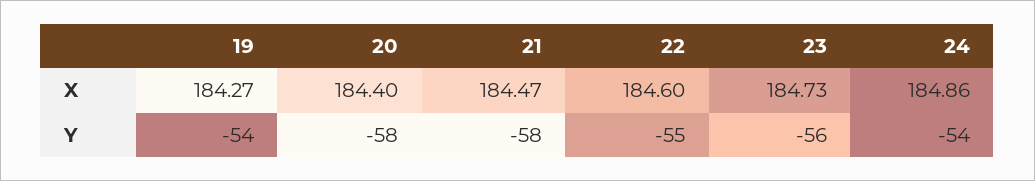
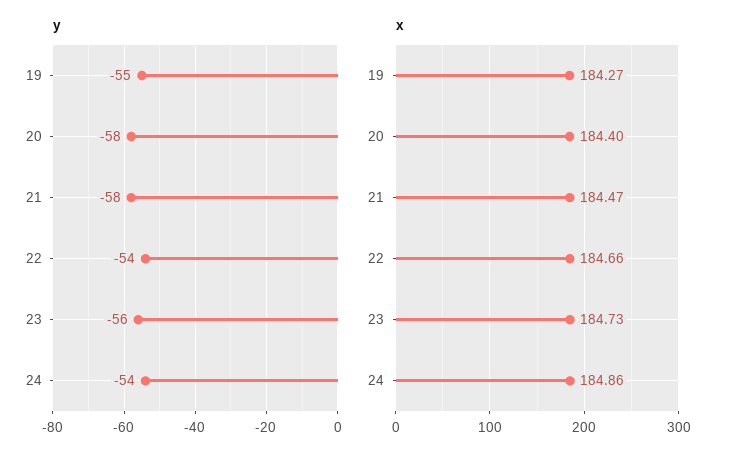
X, 22: 184.6 -> 184.66
Y, 19: -54 -> -55
Y, 22: -55 -> -54

